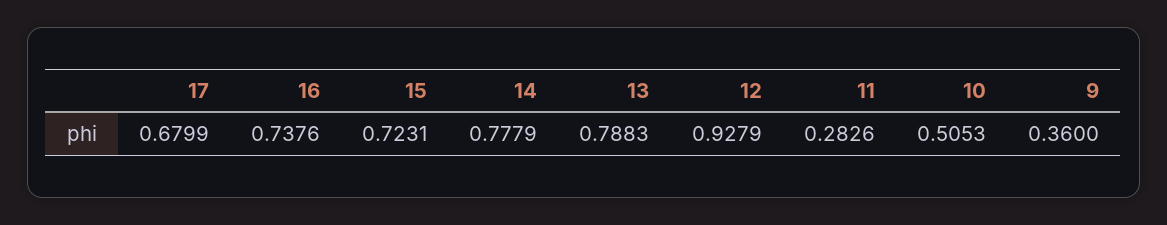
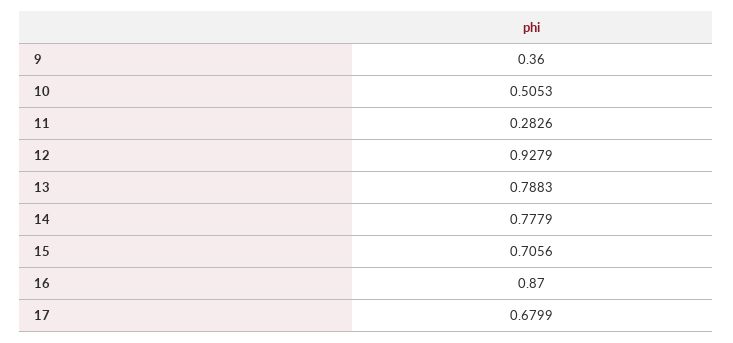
16: 0.7376 -> 0.87
15: 0.7231 -> 0.7056

